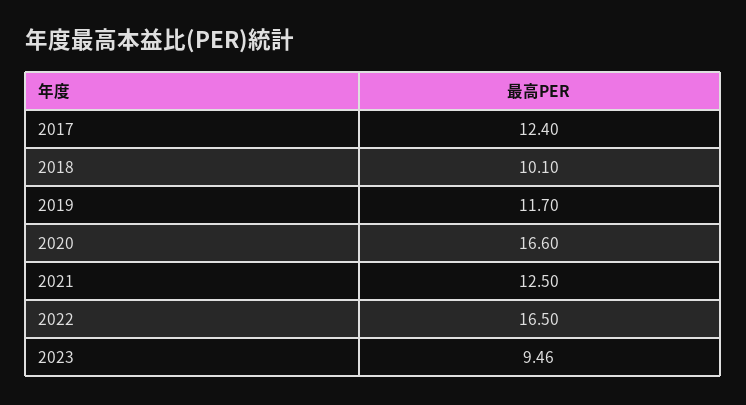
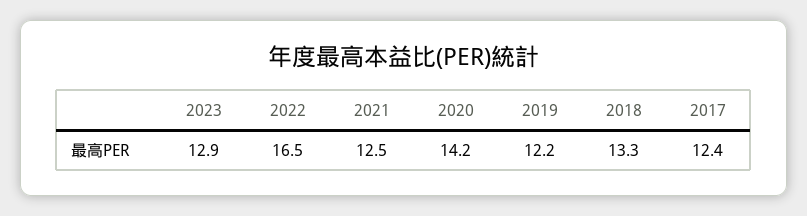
2018: 10.1 -> 13.3
2019: 11.7 -> 12.2
2020: 16.6 -> 14.2
2023: 9.46 -> 12.9

